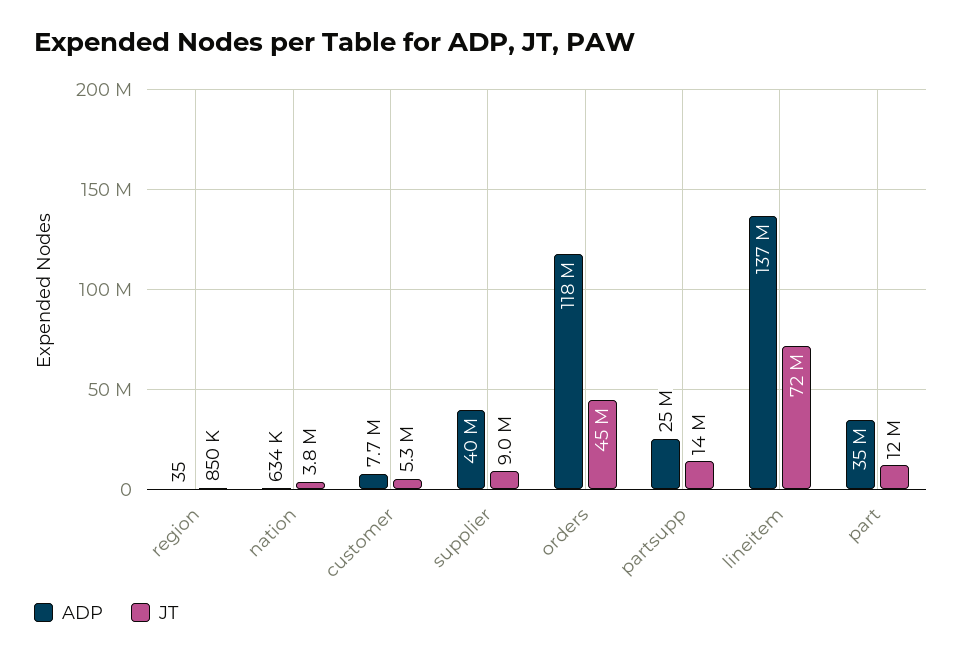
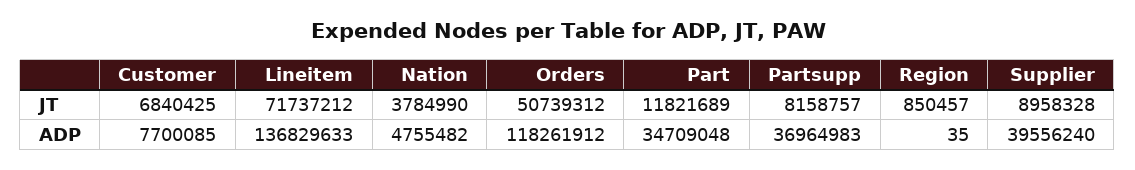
ADP, nation: 634000 -> 4755482
JT, customer: 5300000 -> 6840425
JT, orders: 45000000 -> 50739312
ADP, partsupp: 25000000 -> 36964983
JT, partsupp: 14000000 -> 8158757

